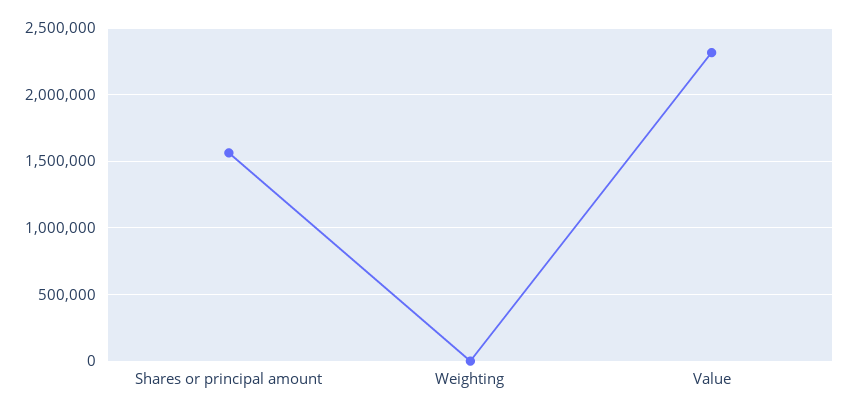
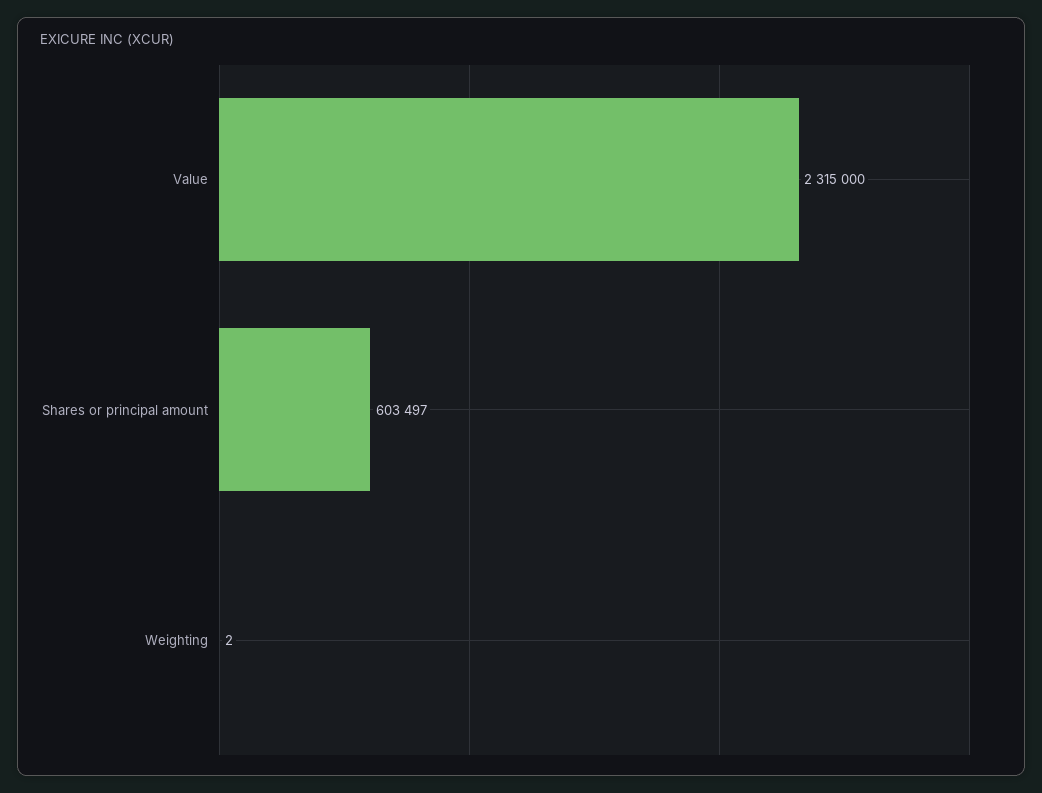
Shares or principal amount: 1550000 -> 603497

